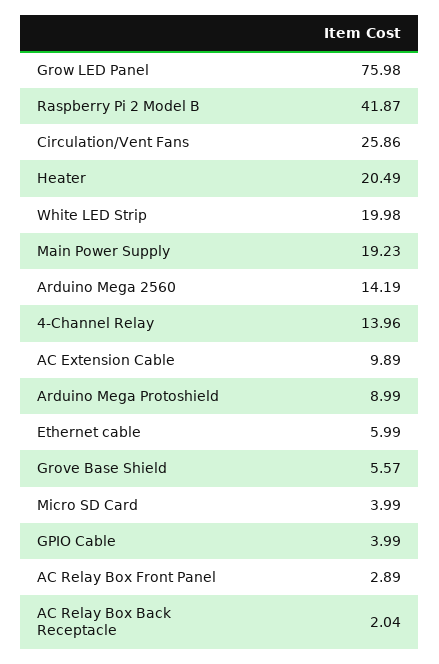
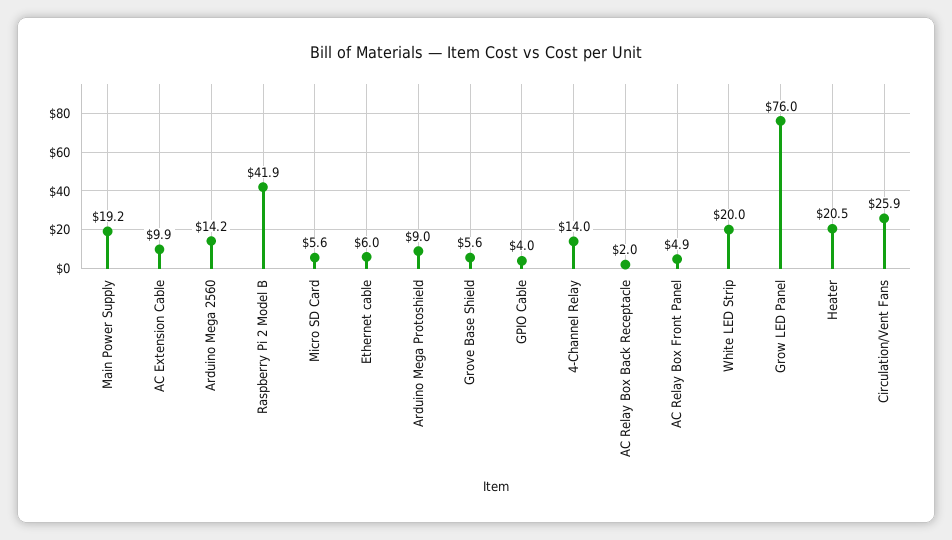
Micro SD Card: 3.99 -> 5.6
AC Relay Box Front Panel: 2.89 -> 4.9

